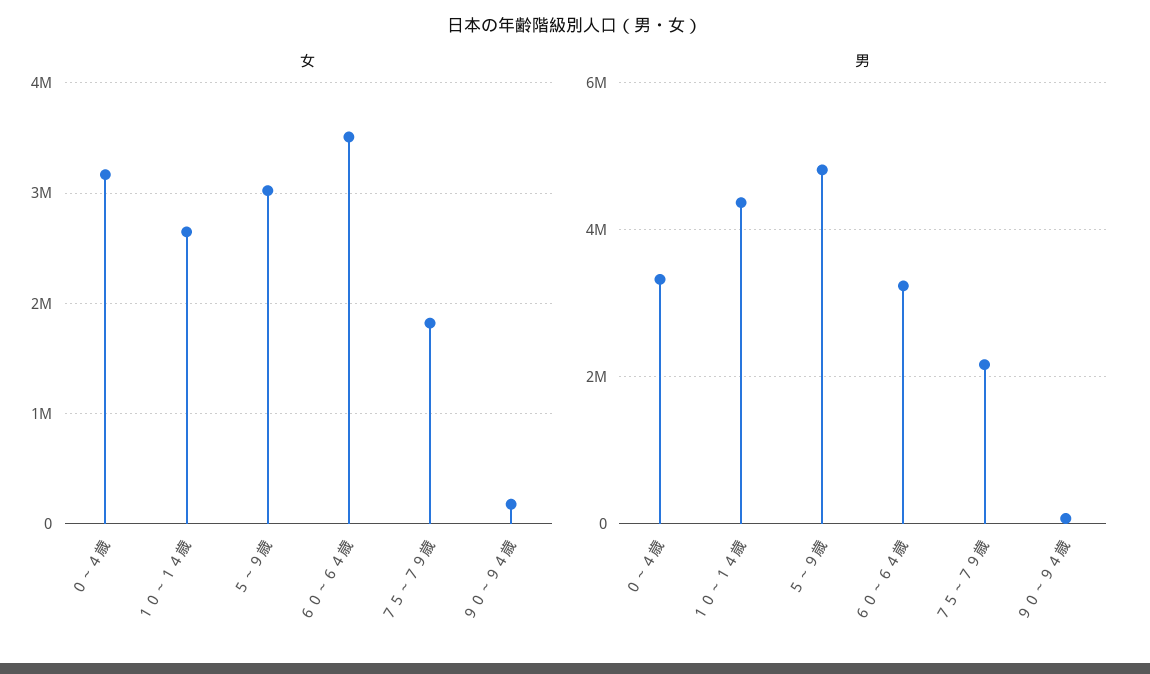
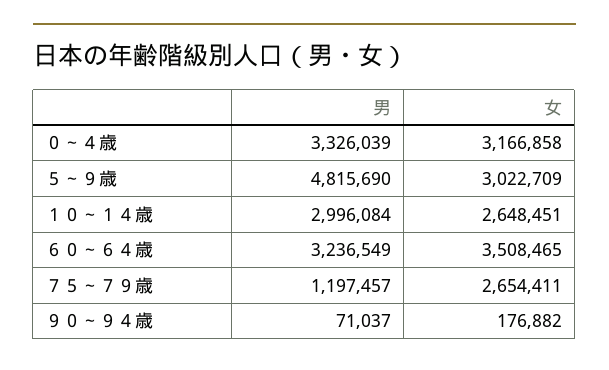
女, ７５～７９歳: 1800000 -> 2654411
男, １０～１４歳: 4400000 -> 2996084
男, ７５～７９歳: 2200000 -> 1197457

